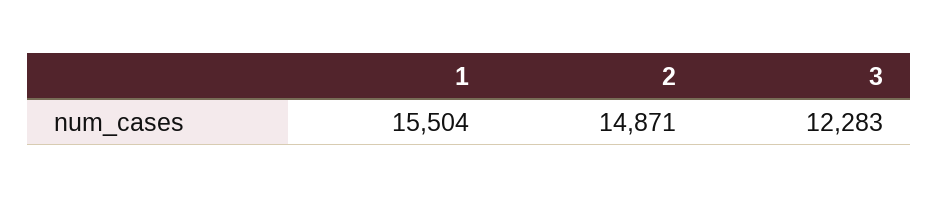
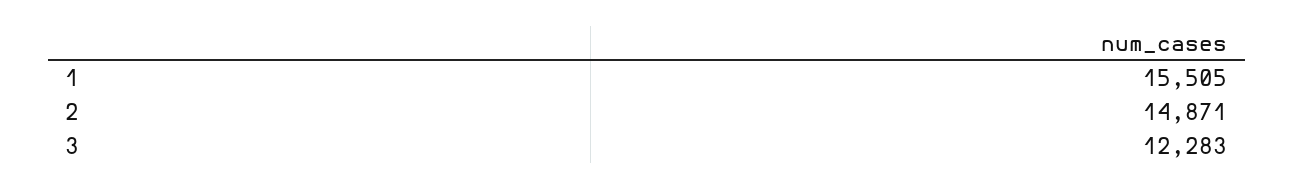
1: 15504 -> 15505

